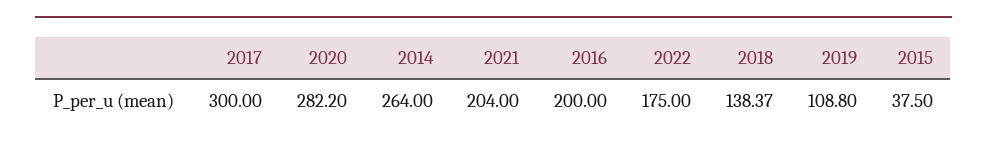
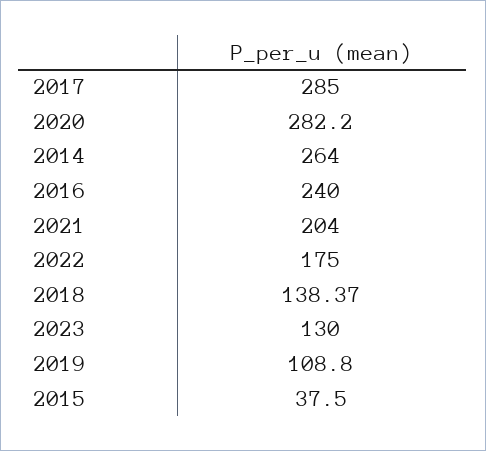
2017: 300 -> 285
2016: 200 -> 240
2023: none -> 130

